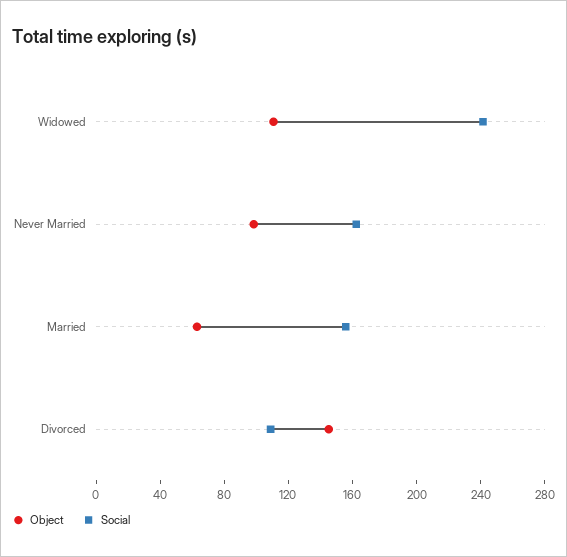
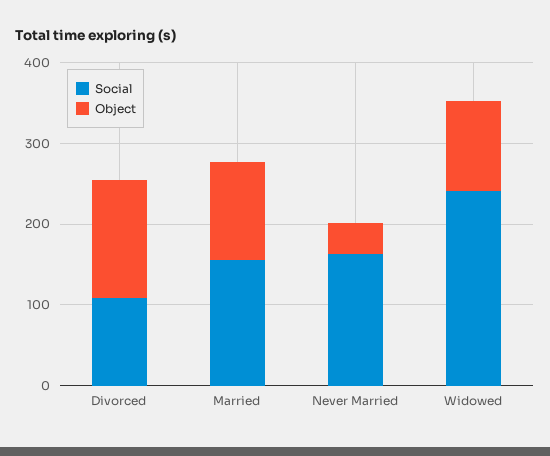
Object, Never Married: 100 -> 40
Object, Married: 60 -> 120

